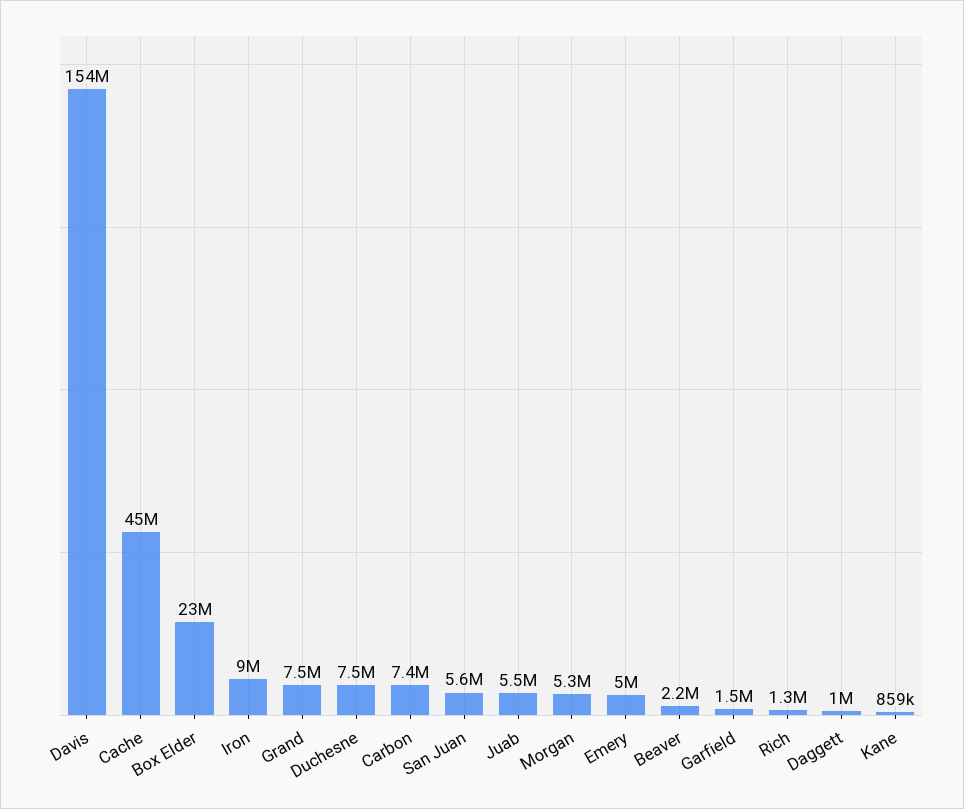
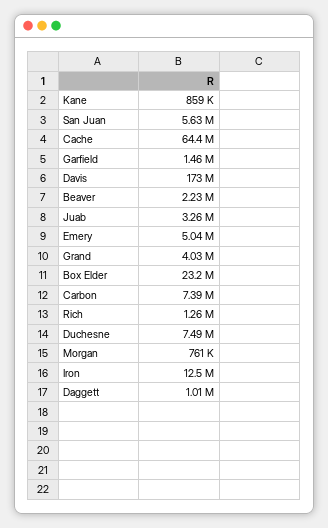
Davis: 154000000 -> 173000000
Cache: 45000000 -> 64400000
Iron: 9000000 -> 12500000
Grand: 7500000 -> 4030000
Juab: 5500000 -> 3260000
Morgan: 5300000 -> 761000

